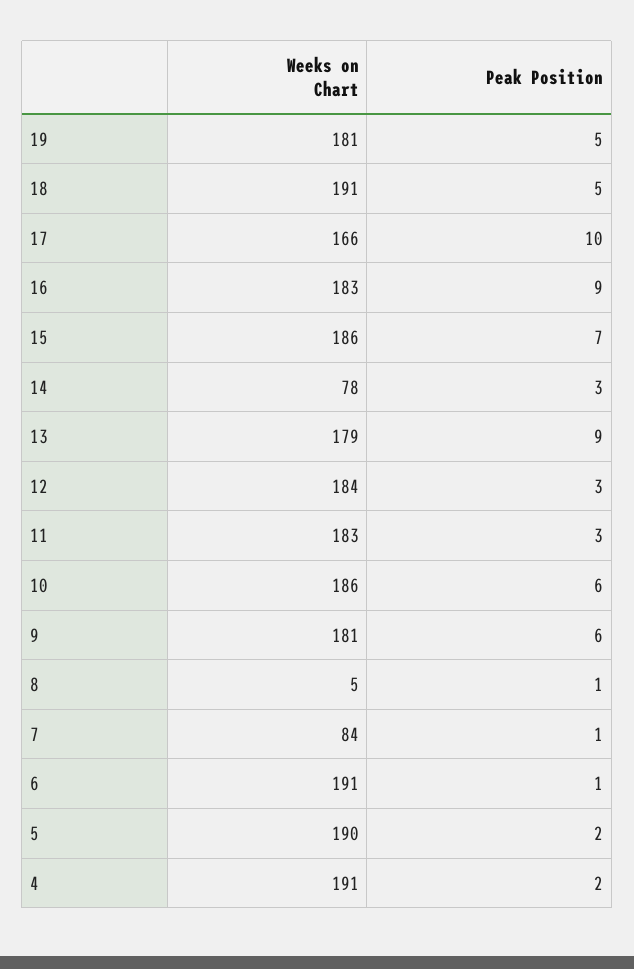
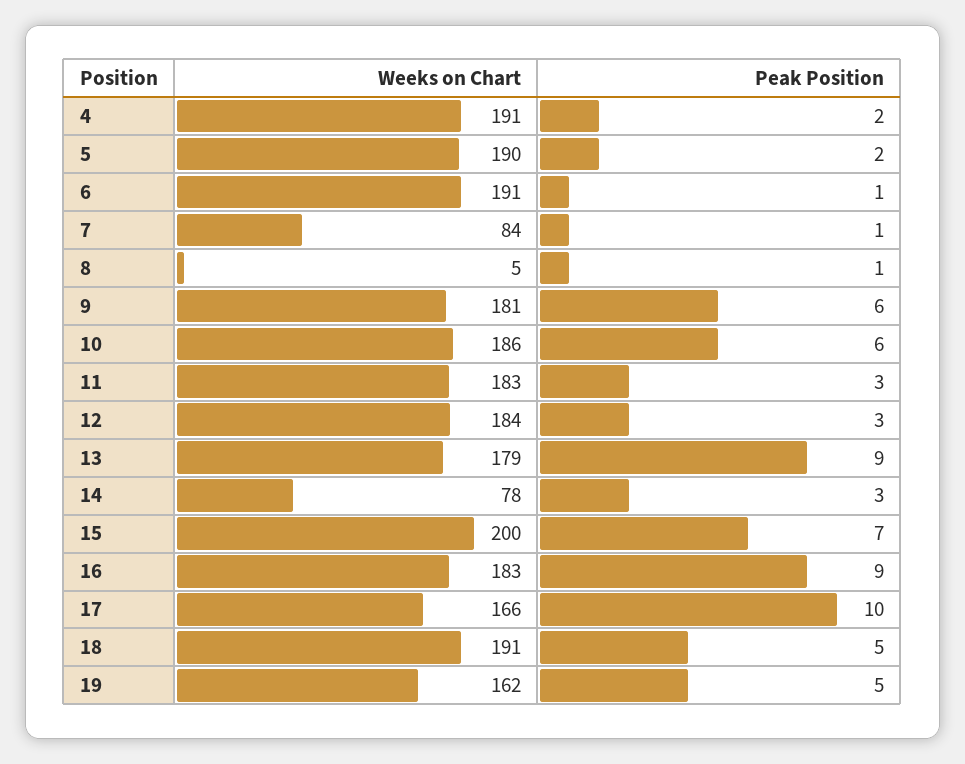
Weeks on Chart, 19: 181 -> 162
Weeks on Chart, 15: 186 -> 200

